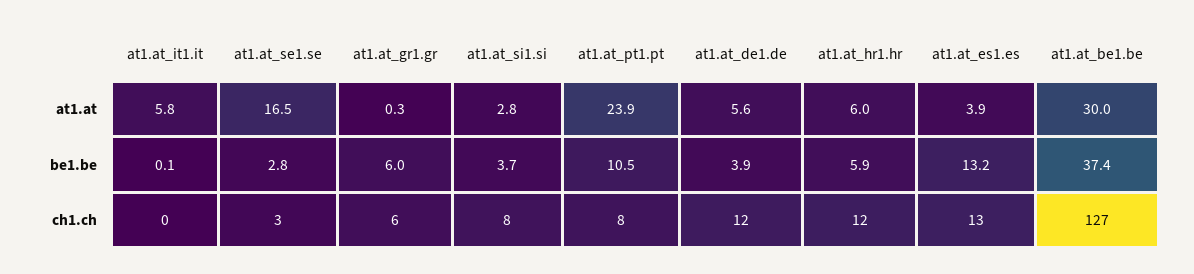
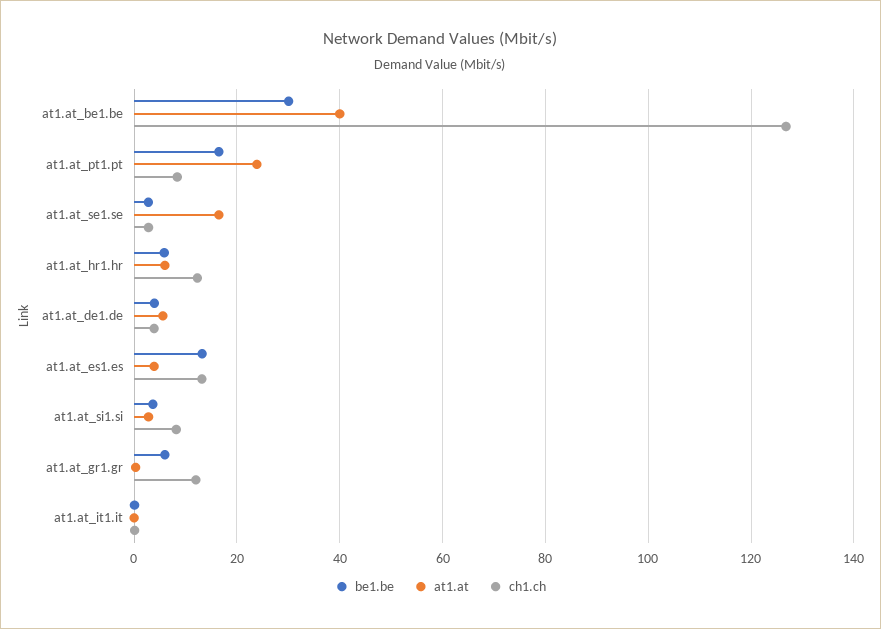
at1.at, at1.at_it1.it: 5.8 -> 0
at1.at, at1.at_be1.be: 30 -> 40
be1.be, at1.at_pt1.pt: 10.5 -> 16
be1.be, at1.at_be1.be: 37.4 -> 30
ch1.ch, at1.at_gr1.gr: 6 -> 12
ch1.ch, at1.at_de1.de: 12 -> 4

